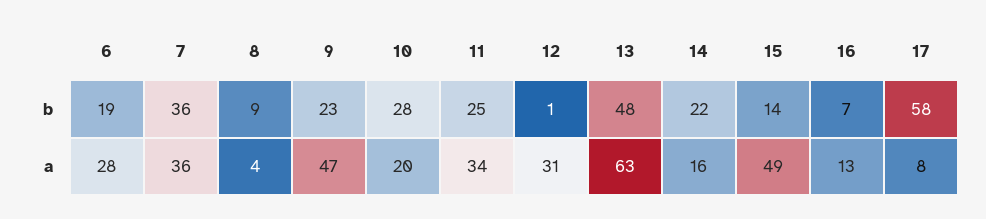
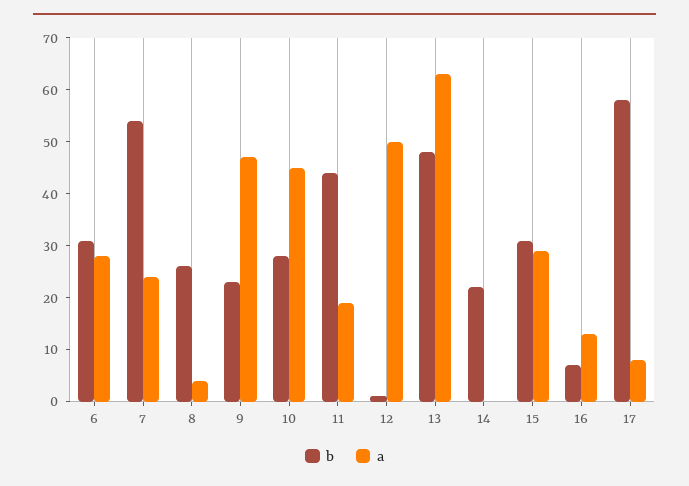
b, 6: 19 -> 30
b, 7: 36 -> 55
b, 8: 9 -> 25
b, 11: 25 -> 45
b, 15: 14 -> 30
a, 7: 36 -> 25
a, 10: 20 -> 45
a, 11: 34 -> 20
a, 12: 31 -> 50
a, 14: 16 -> 0
a, 15: 49 -> 30

